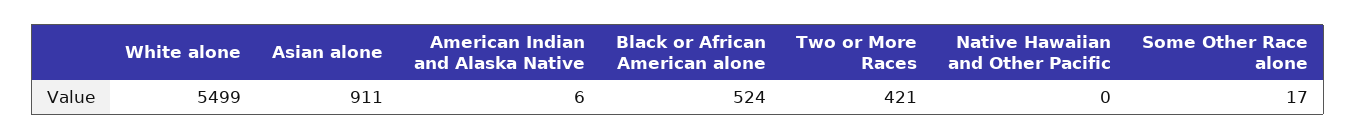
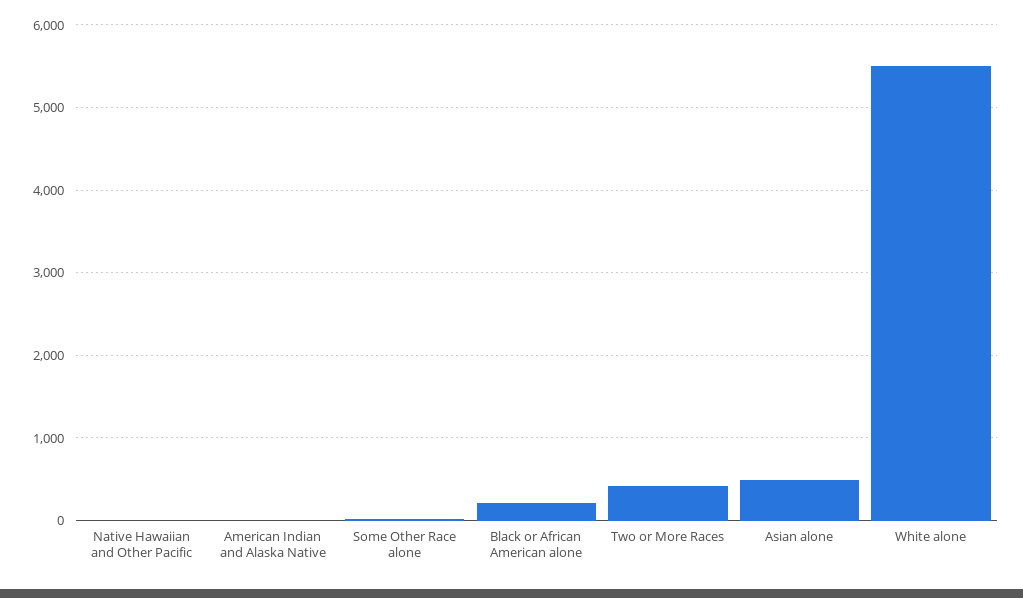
Asian alone: 911 -> 500
Black or African American alone: 524 -> 200

